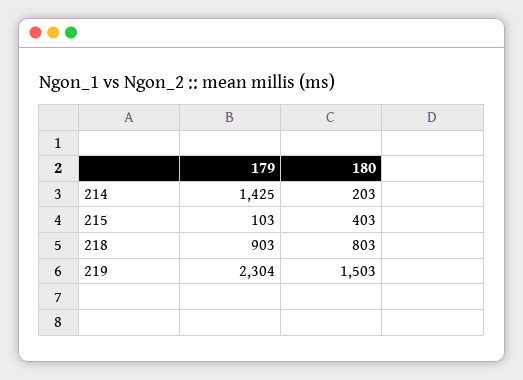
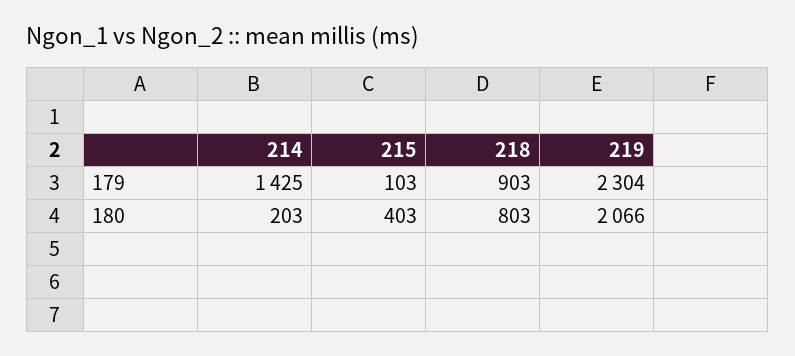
180, 219: 1503 -> 2066

